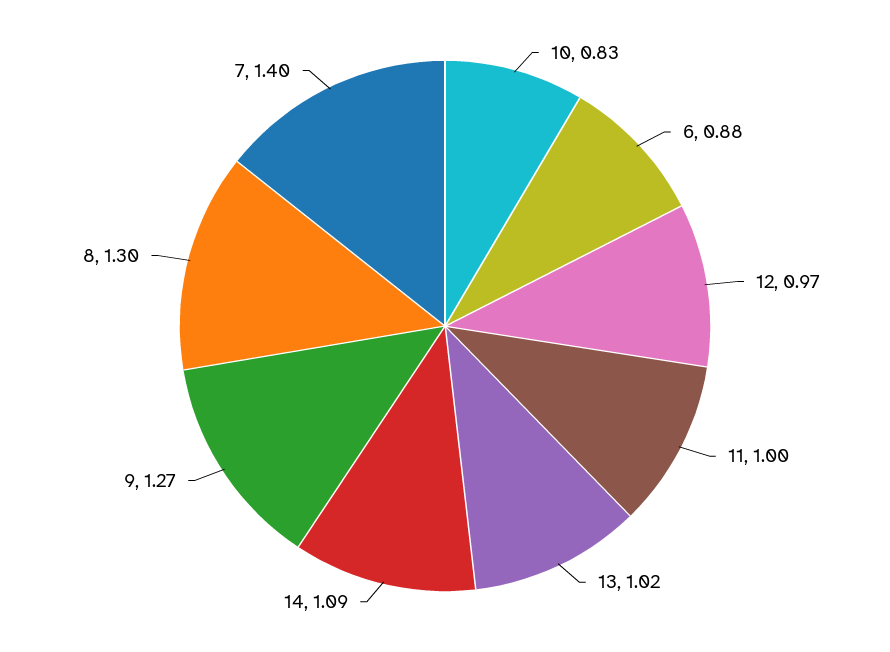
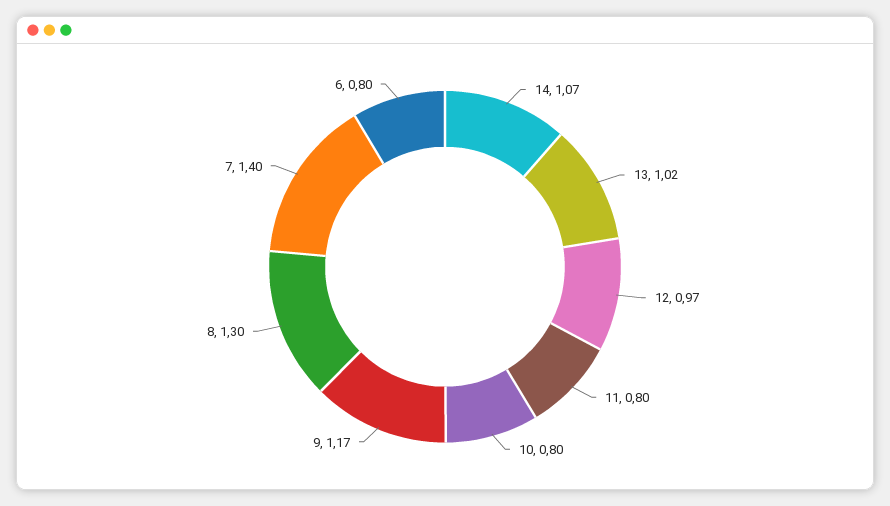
10: 0.83 -> 0.8
6: 0.88 -> 0.8
11: 1 -> 0.8
14: 1.09 -> 1.07
9: 1.27 -> 1.17

